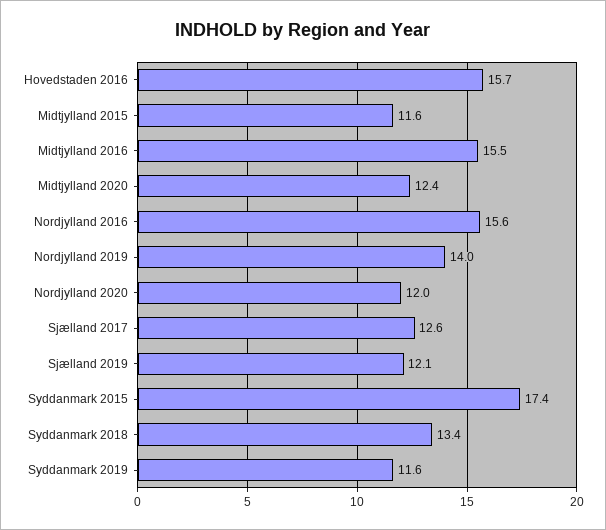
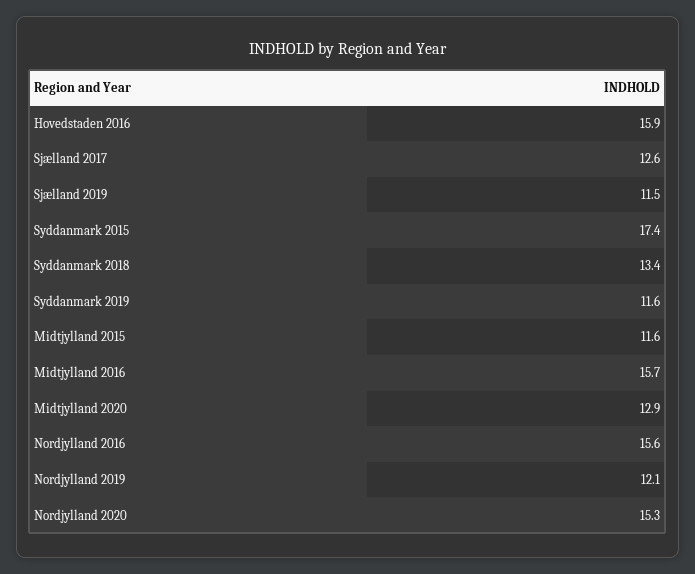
Hovedstaden 2016: 15.7 -> 15.9
Midtjylland 2016: 15.5 -> 15.7
Midtjylland 2020: 12.4 -> 12.9
Nordjylland 2019: 14 -> 12.1
Nordjylland 2020: 12 -> 15.3
Sjælland 2019: 12.1 -> 11.5

